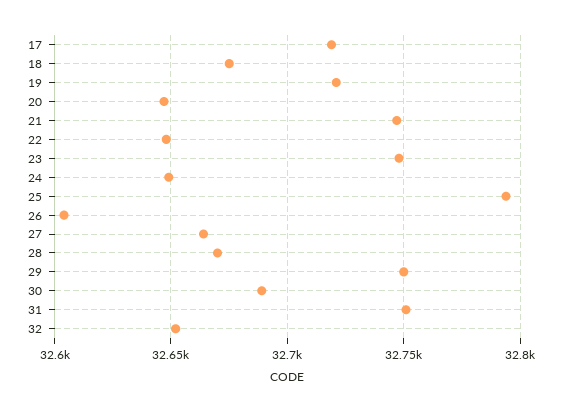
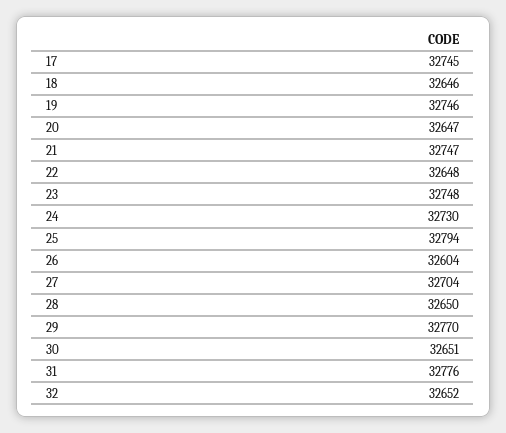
17: 32720 -> 32745
18: 32675 -> 32646
19: 32720 -> 32746
24: 32650 -> 32730
27: 32665 -> 32704
28: 32670 -> 32650
29: 32750 -> 32770
30: 32690 -> 32651
31: 32750 -> 32776

